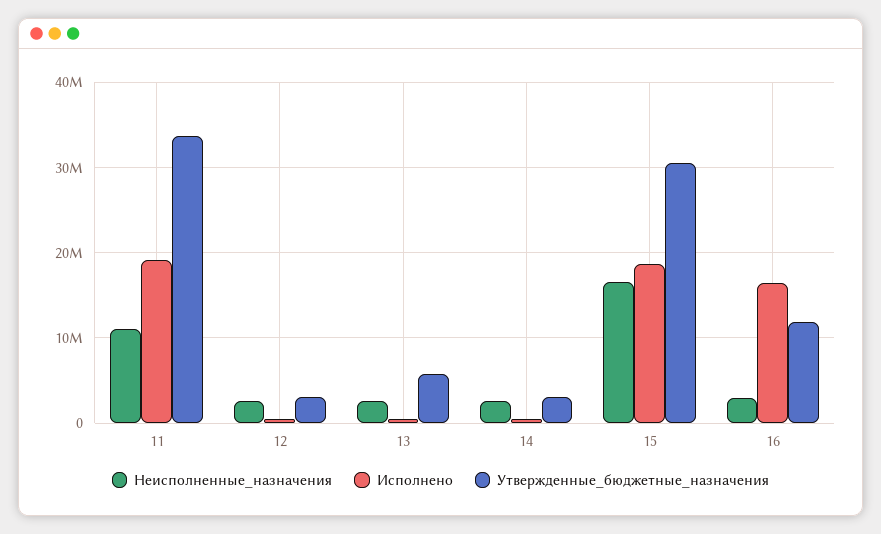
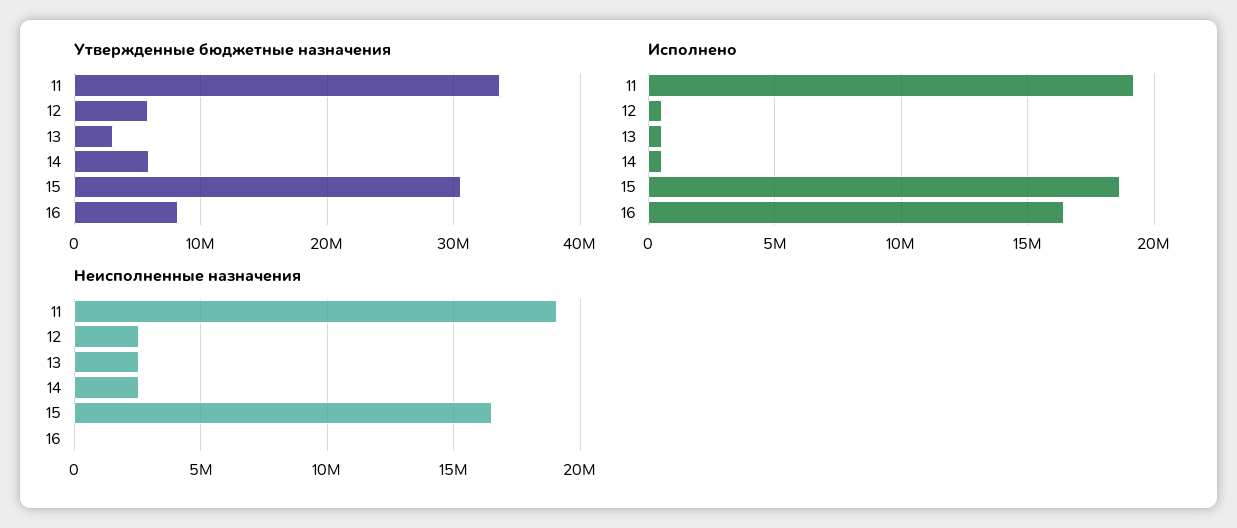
Неисполненные_назначения, 11: 11000000 -> 19000000
Утвержденные_бюджетные_назначения, 12: 3000000 -> 6000000
Утвержденные_бюджетные_назначения, 13: 6000000 -> 3000000
Утвержденные_бюджетные_назначения, 14: 3000000 -> 6000000
Неисполненные_назначения, 16: 3000000 -> 0
Утвержденные_бюджетные_назначения, 16: 12000000 -> 8000000

